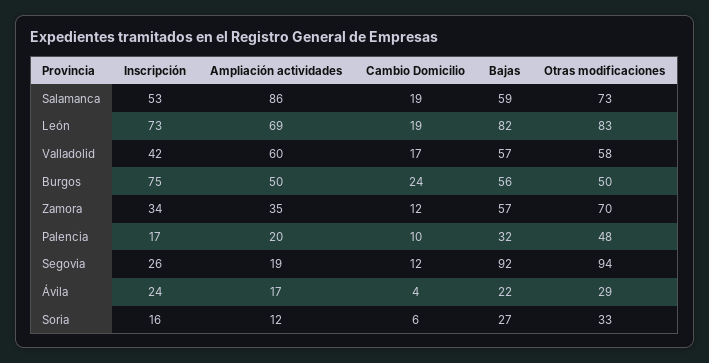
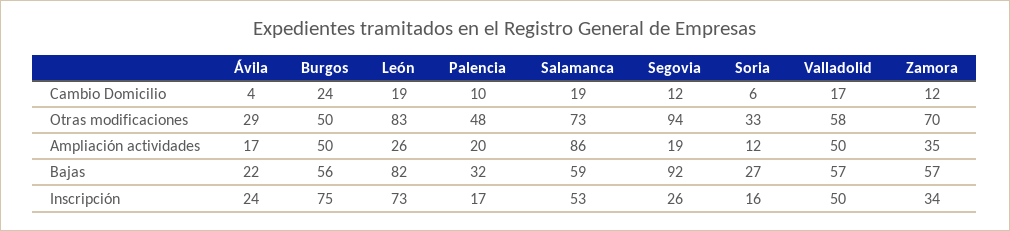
Ampliación actividades, León: 69 -> 26
Inscripción, Valladolid: 42 -> 50
Ampliación actividades, Valladolid: 60 -> 50

